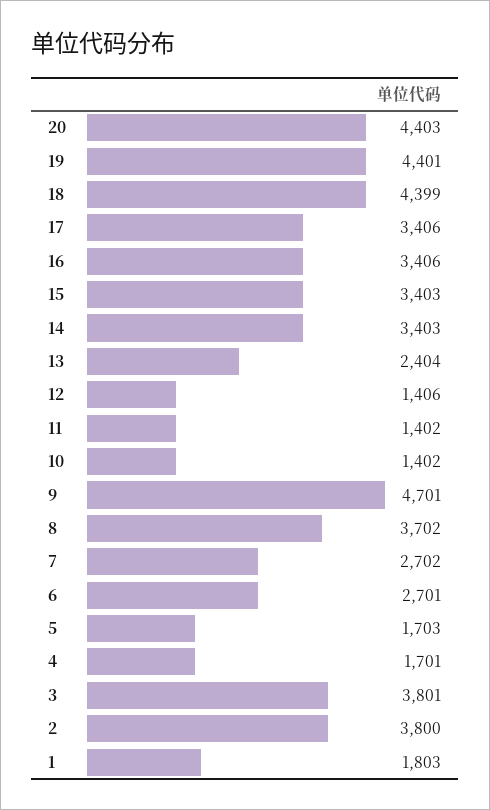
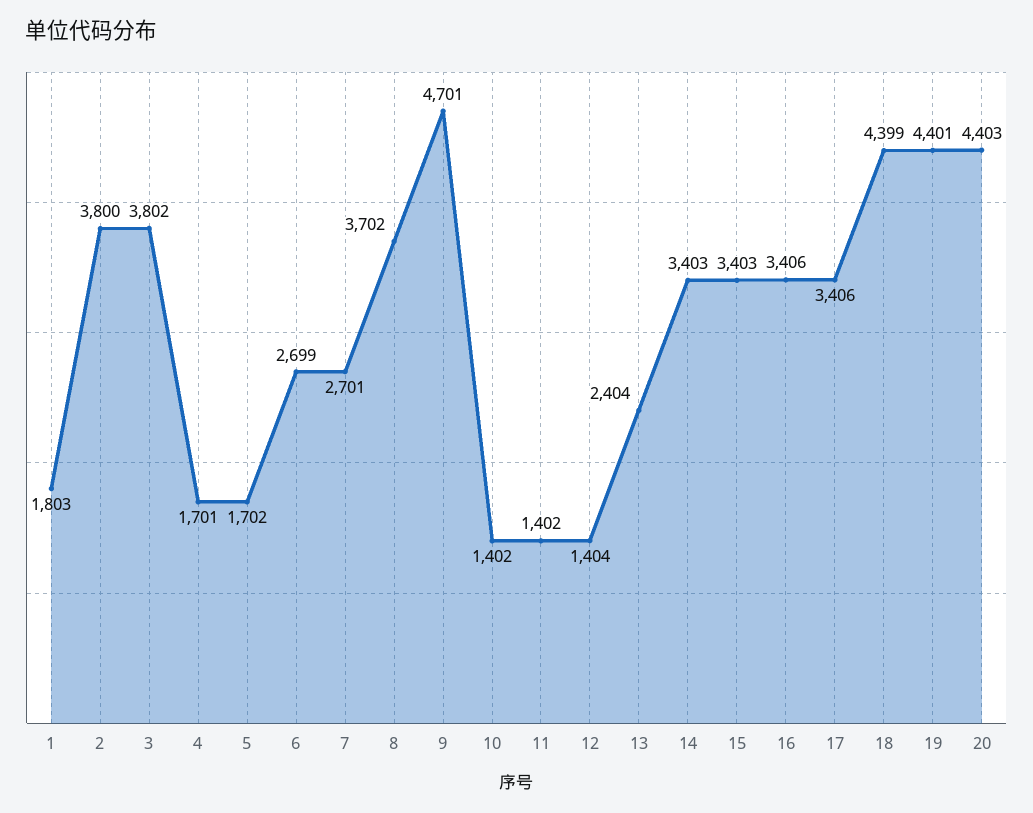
12: 1406 -> 1404
7: 2702 -> 2701
6: 2701 -> 2699
5: 1703 -> 1702
3: 3801 -> 3802

